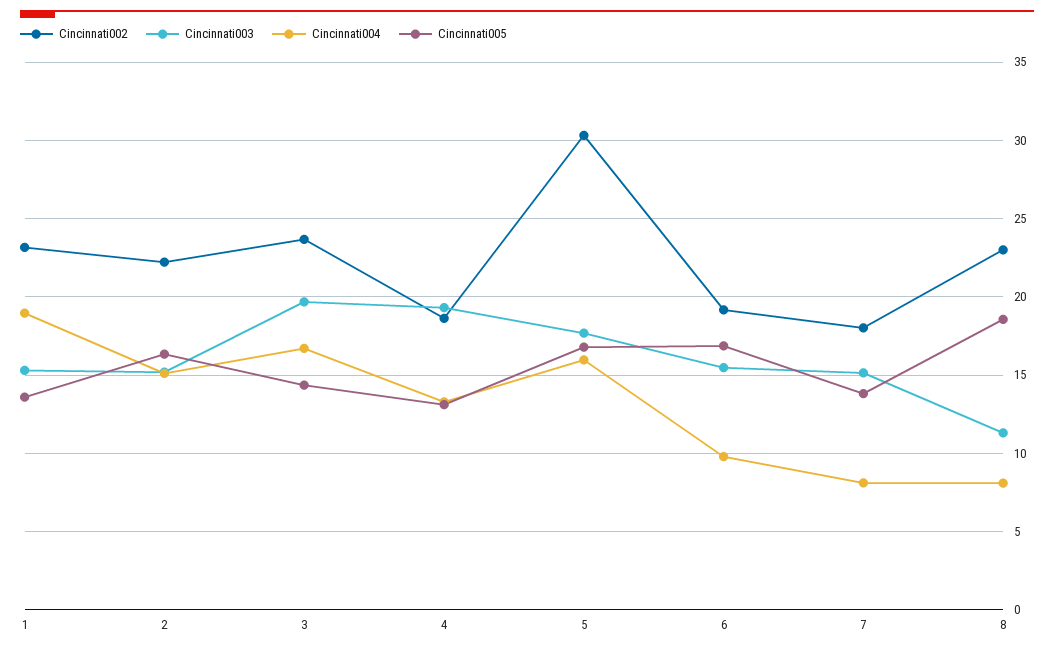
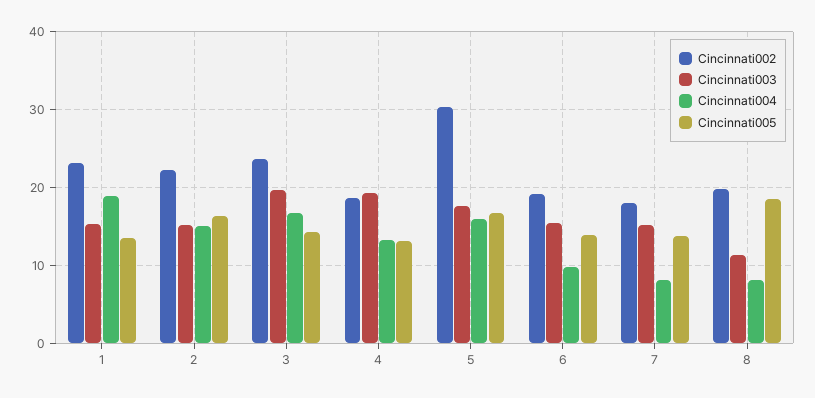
Cincinnati005, 6: 17 -> 14
Cincinnati002, 8: 23 -> 20

